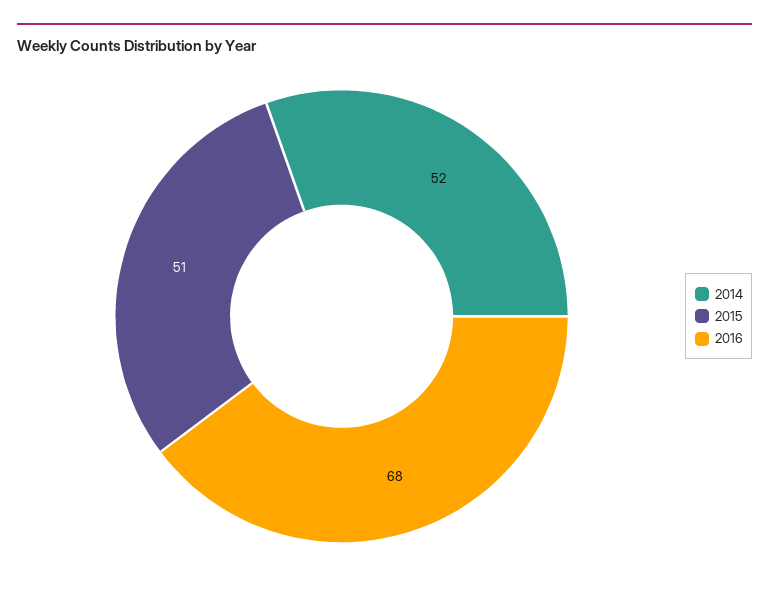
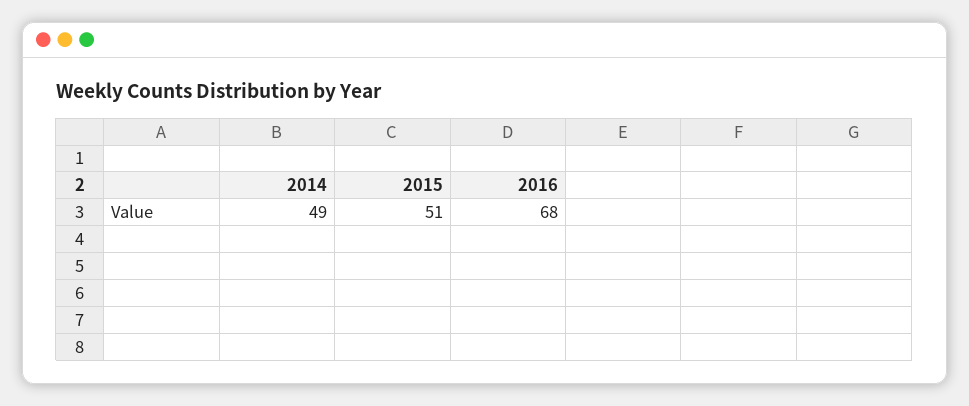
2014: 52 -> 49

